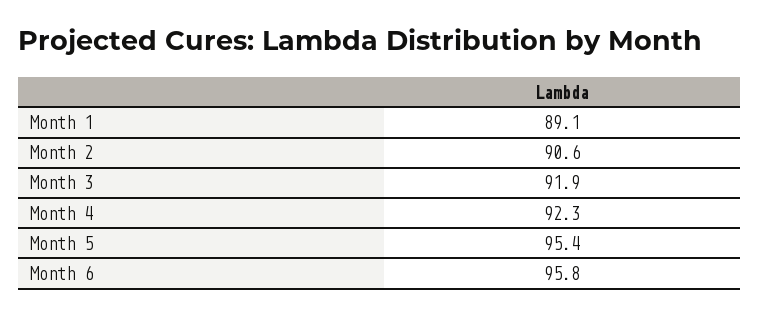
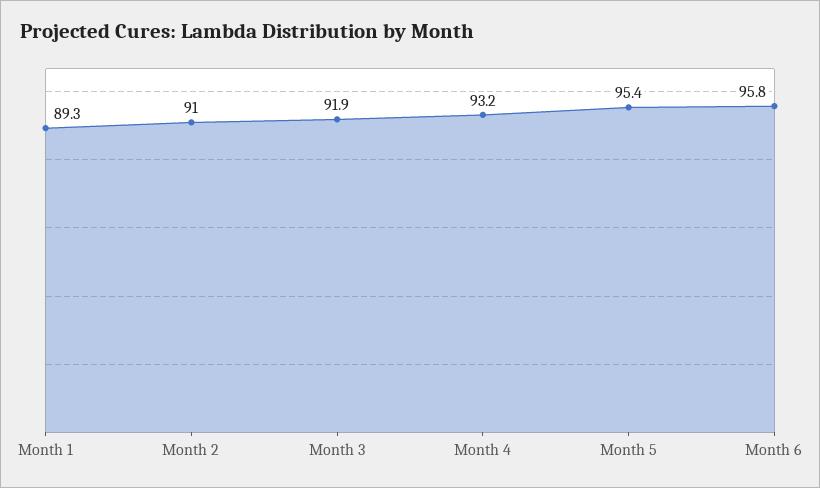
Month 1: 89.1 -> 89.3
Month 2: 90.6 -> 91
Month 4: 92.3 -> 93.2

